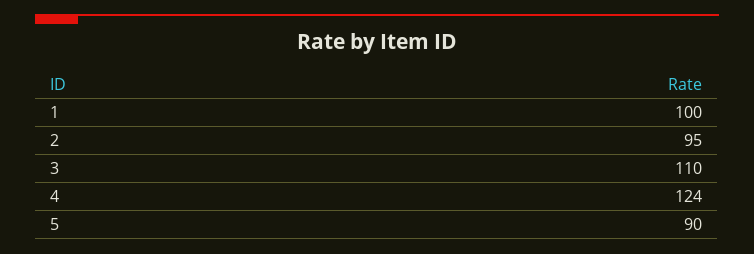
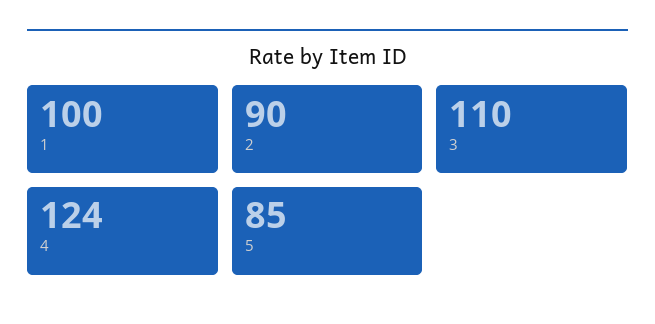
2: 95 -> 90
5: 90 -> 85

